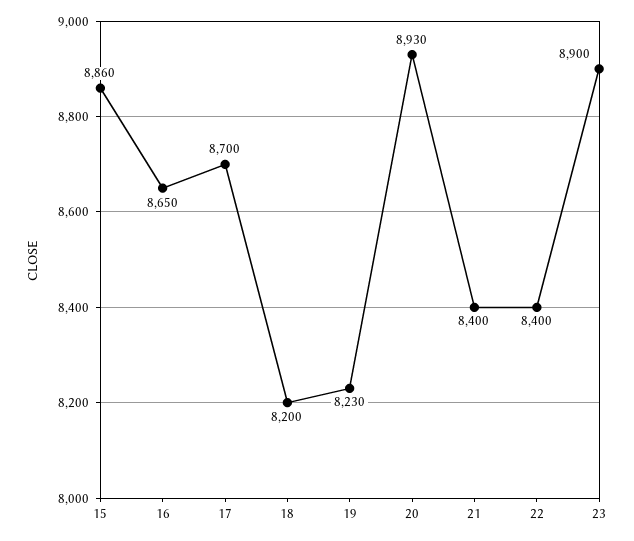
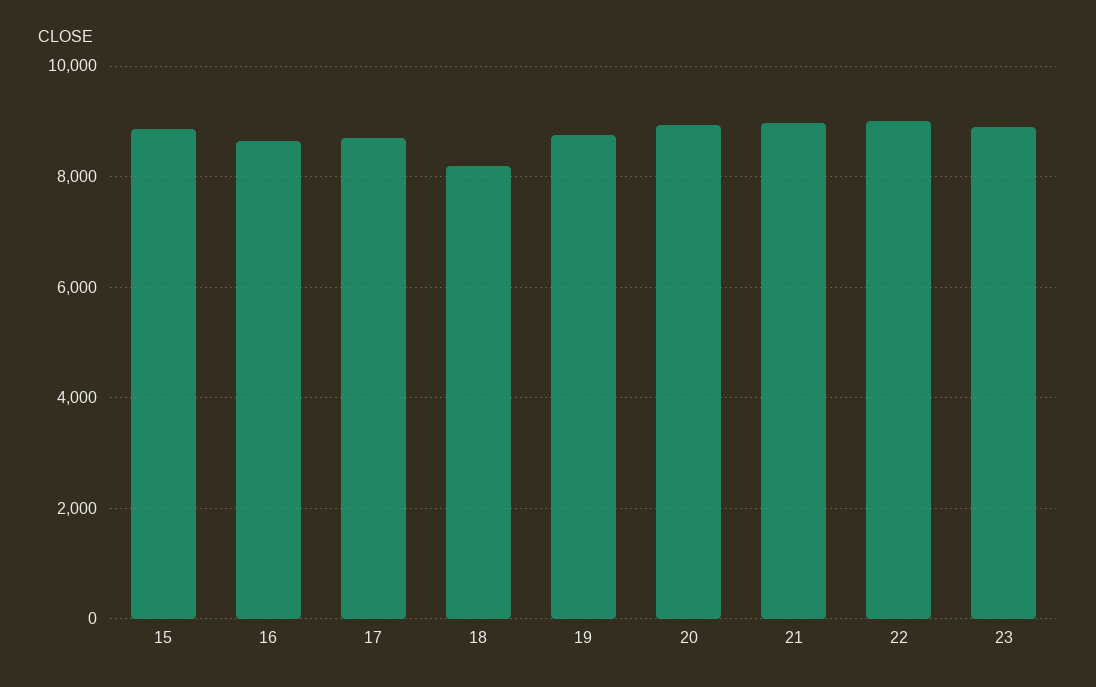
19: 8230 -> 8800
21: 8400 -> 9000
22: 8400 -> 9000

